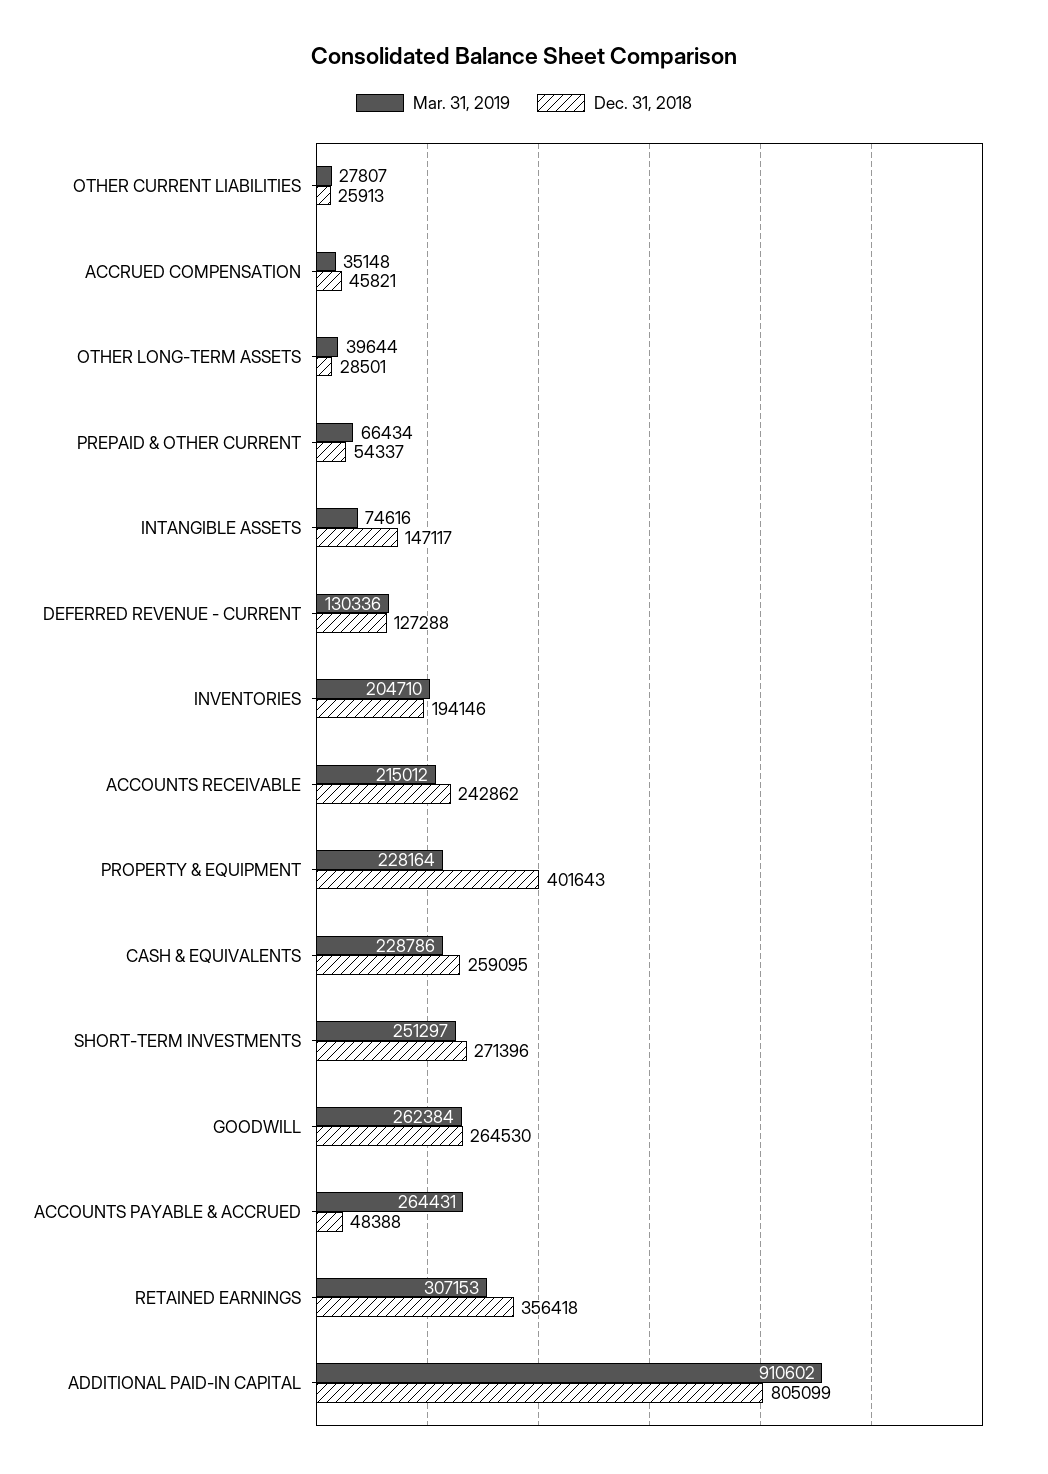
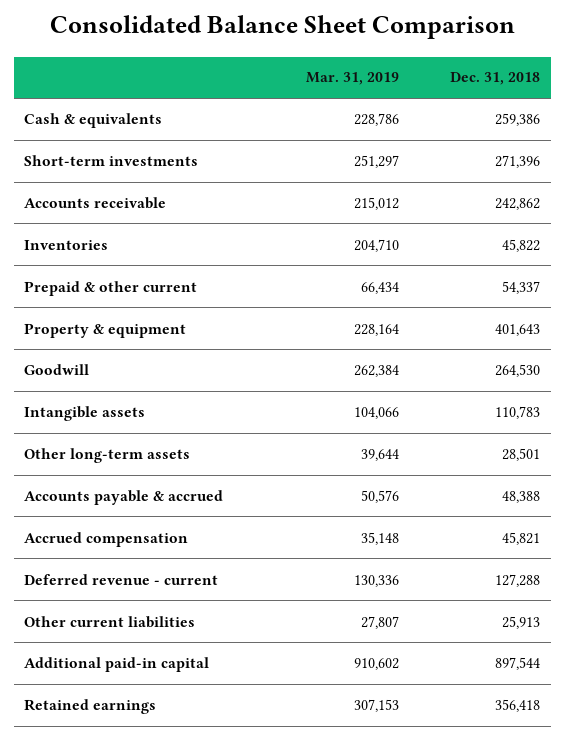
Mar. 31, 2019, INTANGIBLE ASSETS: 74616 -> 104066
Dec. 31, 2018, INTANGIBLE ASSETS: 147117 -> 110783
Dec. 31, 2018, INVENTORIES: 194146 -> 45822
Dec. 31, 2018, CASH & EQUIVALENTS: 259095 -> 259386
Mar. 31, 2019, ACCOUNTS PAYABLE & ACCRUED: 264431 -> 50576
Dec. 31, 2018, ADDITIONAL PAID-IN CAPITAL: 805099 -> 897544

